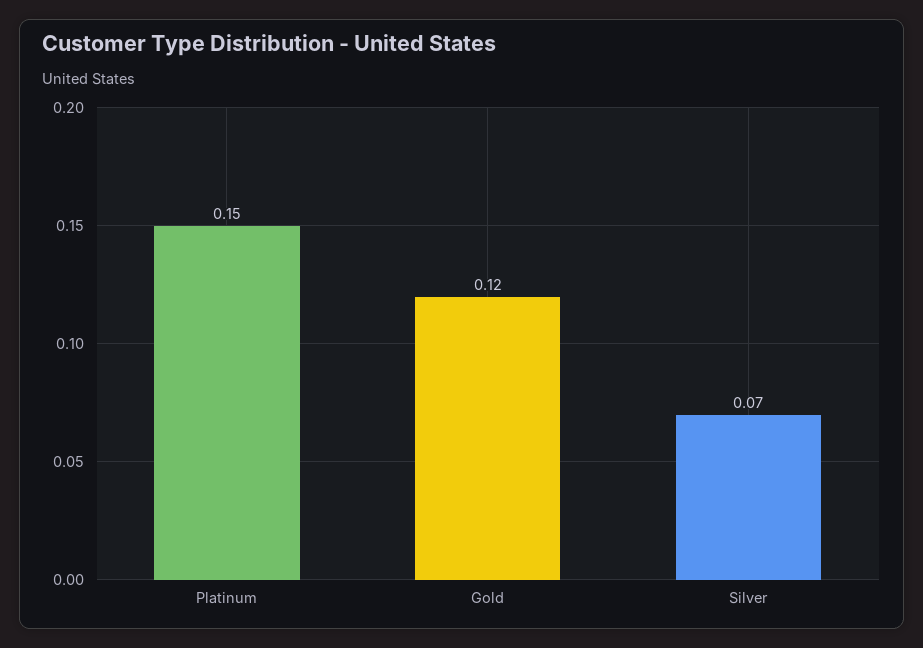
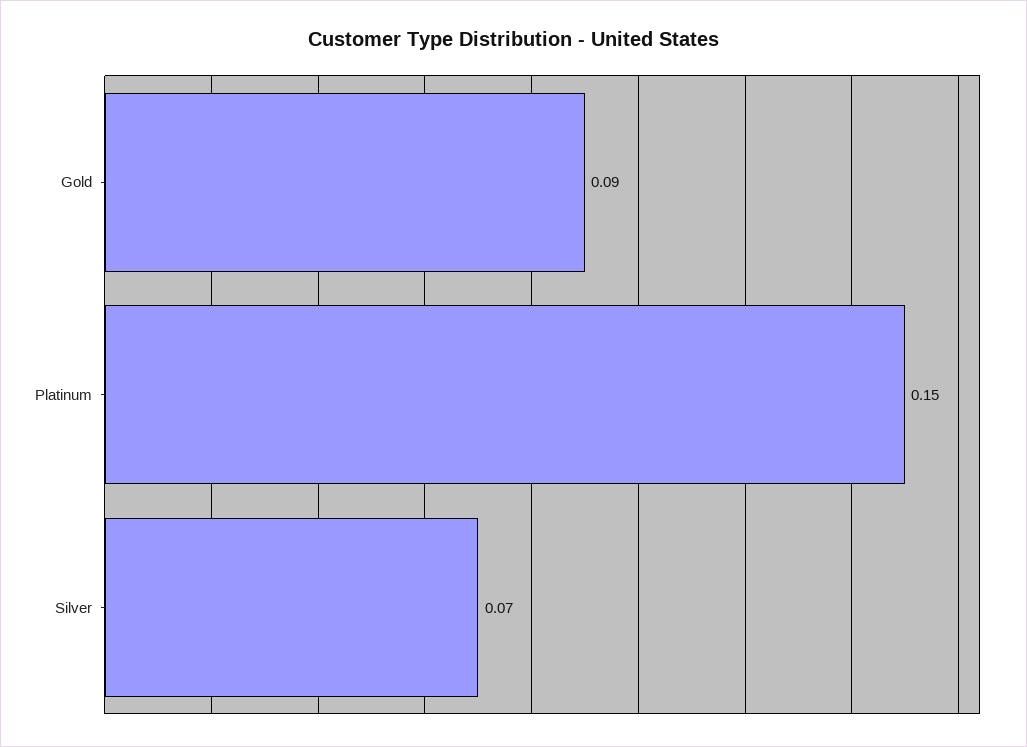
Gold: 0.12 -> 0.09

